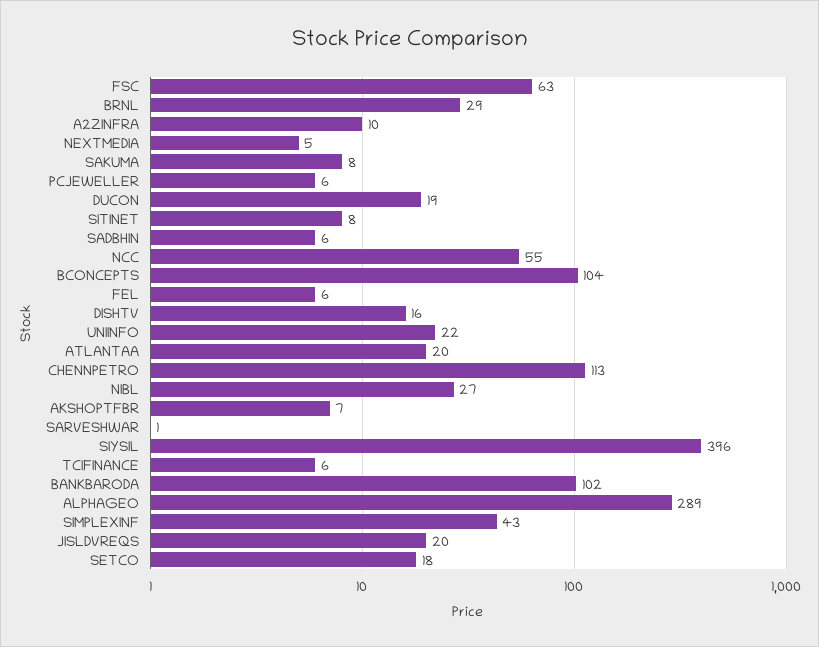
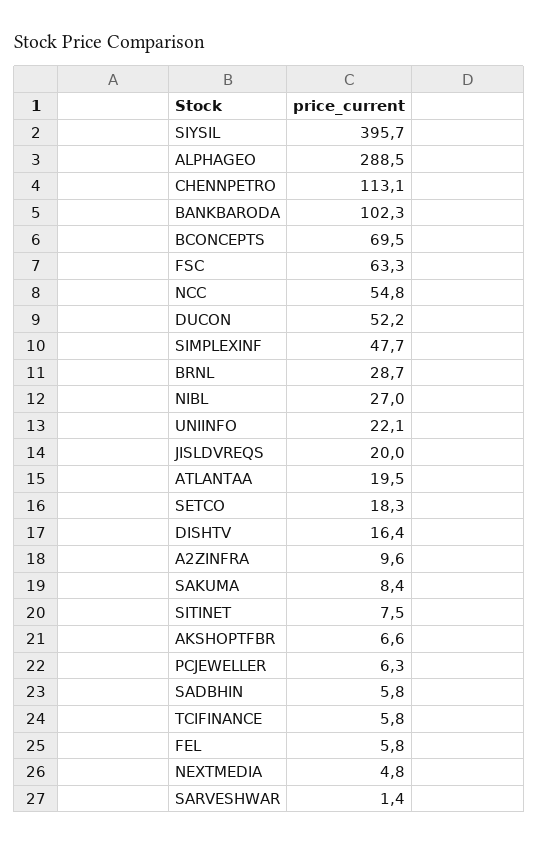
DUCON: 19 -> 52.2
BCONCEPTS: 104 -> 69.5
SIMPLEXINF: 43 -> 47.7

